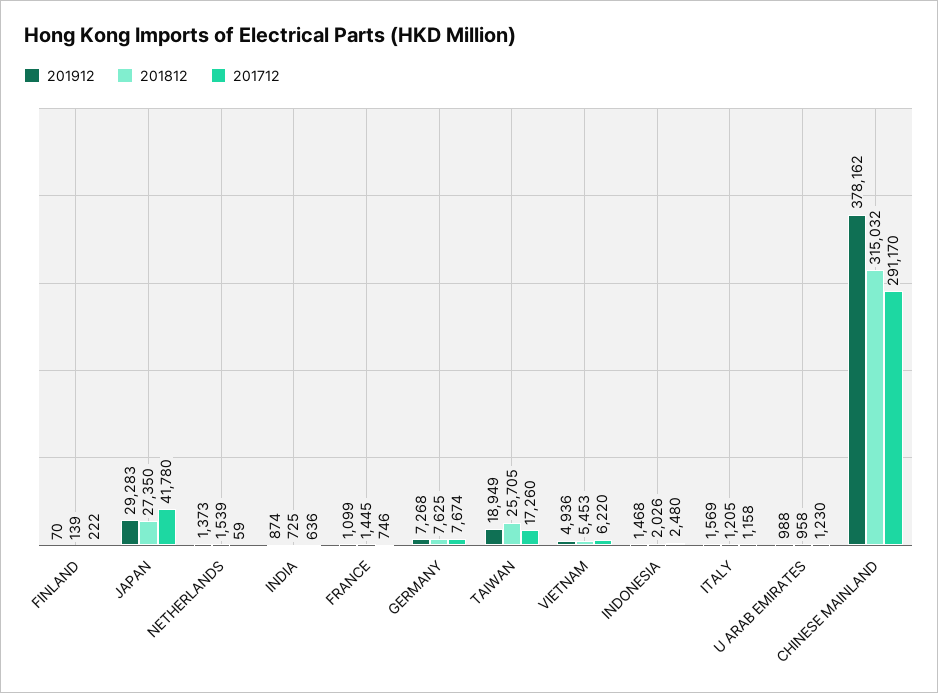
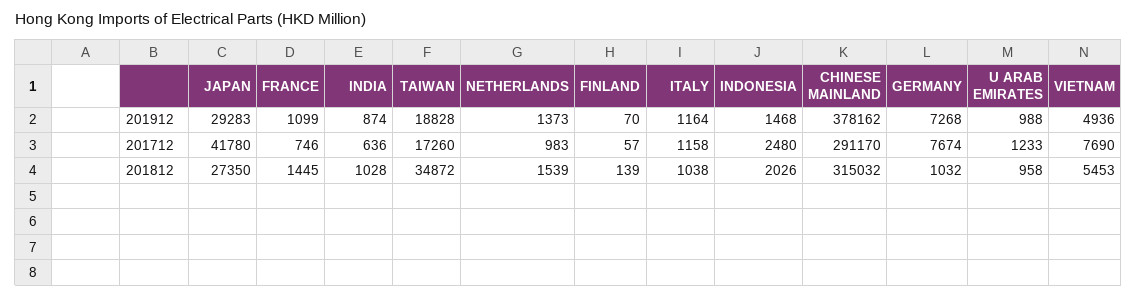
201712, FINLAND: 222 -> 57
201712, NETHERLANDS: 59 -> 983
201812, INDIA: 725 -> 1028
201812, GERMANY: 7625 -> 1032
201912, TAIWAN: 18949 -> 18828
201812, TAIWAN: 25705 -> 34872
201712, VIETNAM: 6220 -> 7690
201912, ITALY: 1569 -> 1164
201812, ITALY: 1205 -> 1038
201712, U ARAB EMIRATES: 1230 -> 1233

